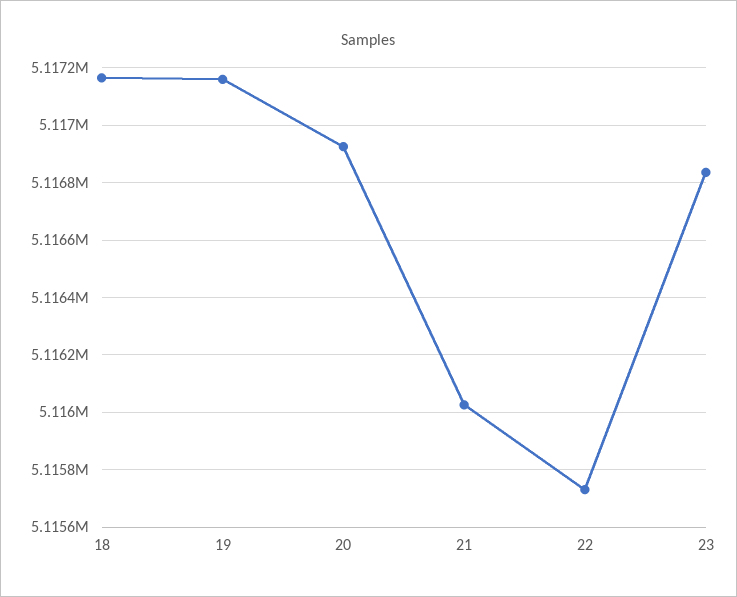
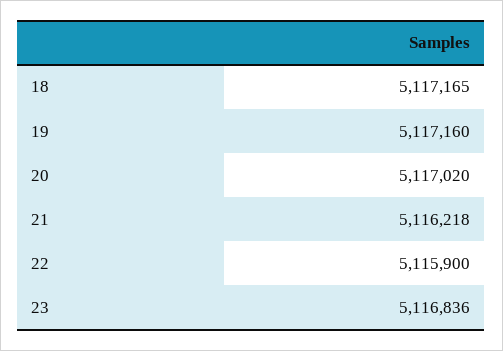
20: 5116925 -> 5117020
21: 5116025 -> 5116218
22: 5115725 -> 5115900

